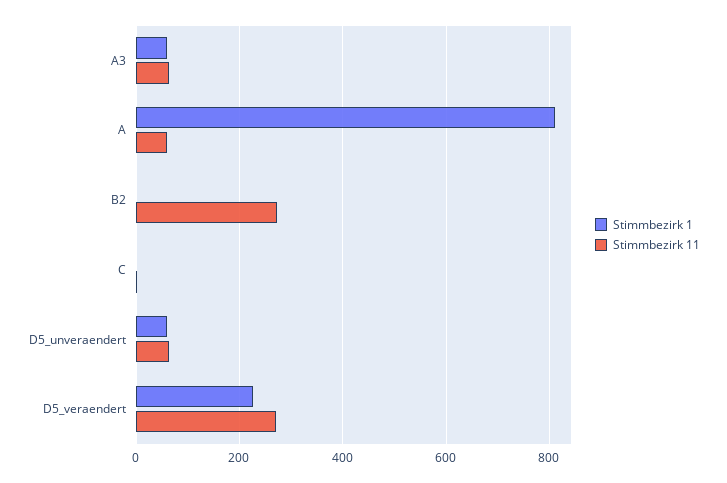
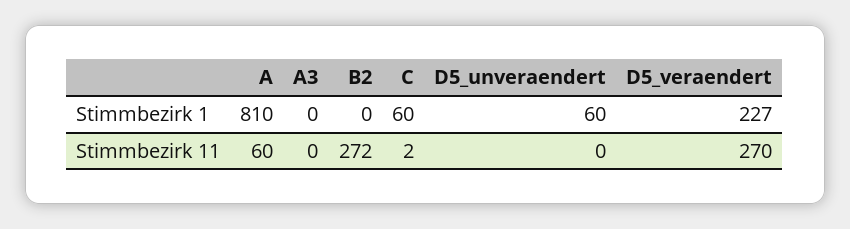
Stimmbezirk 1, A3: 60 -> 0
Stimmbezirk 11, A3: 60 -> 0
Stimmbezirk 1, C: 0 -> 60
Stimmbezirk 11, D5_unveraendert: 60 -> 0

